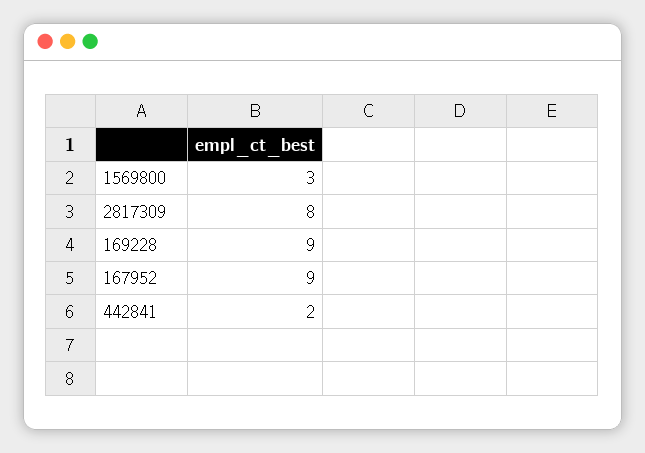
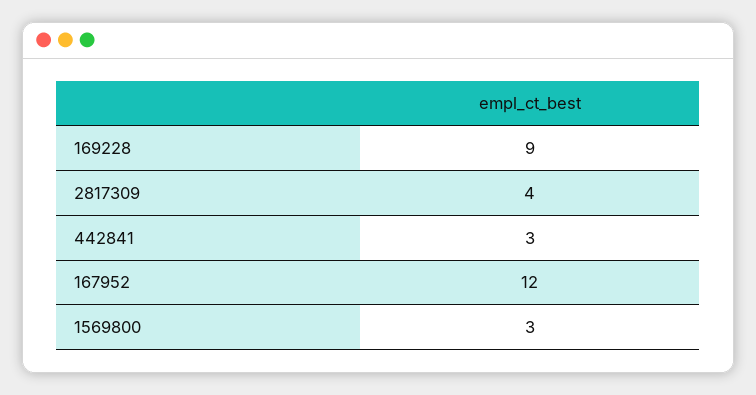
2817309: 8 -> 4
167952: 9 -> 12
442841: 2 -> 3

